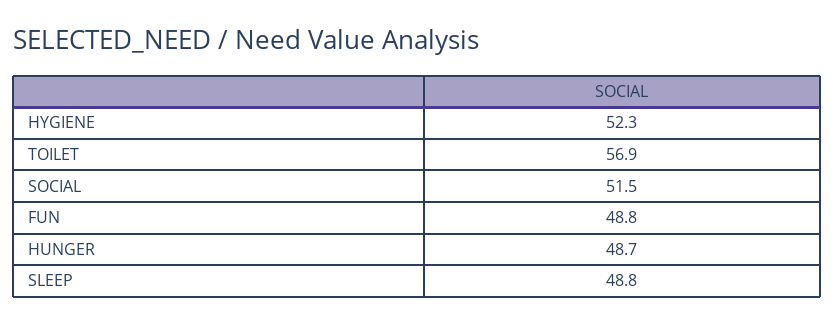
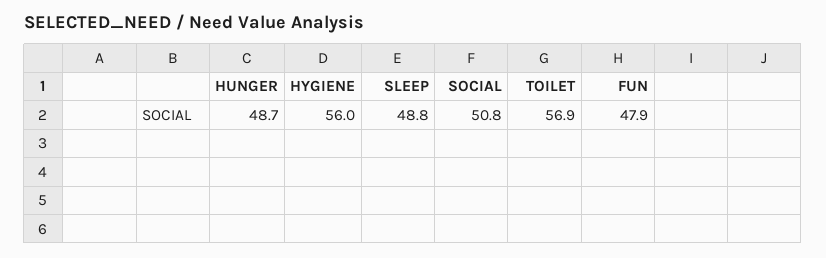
HYGIENE: 52.3 -> 56
SOCIAL: 51.5 -> 50.8
FUN: 48.8 -> 47.9

